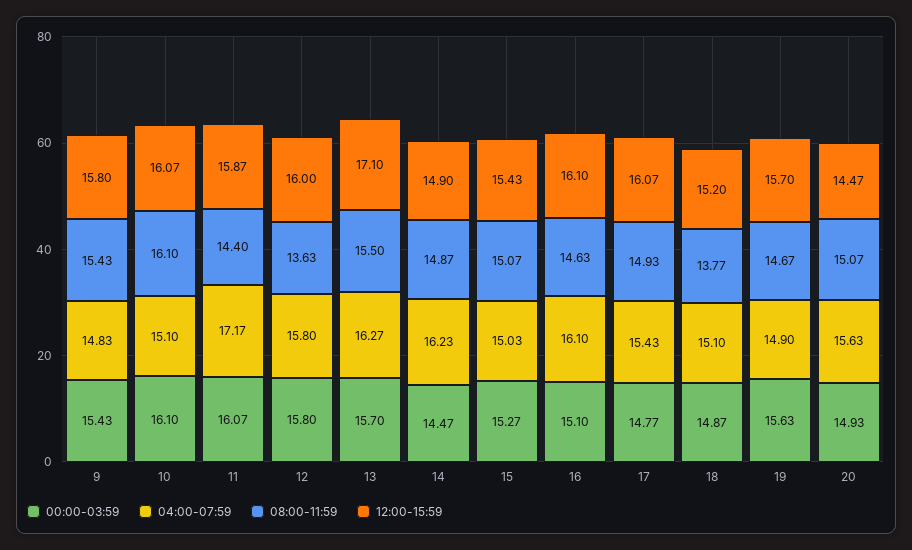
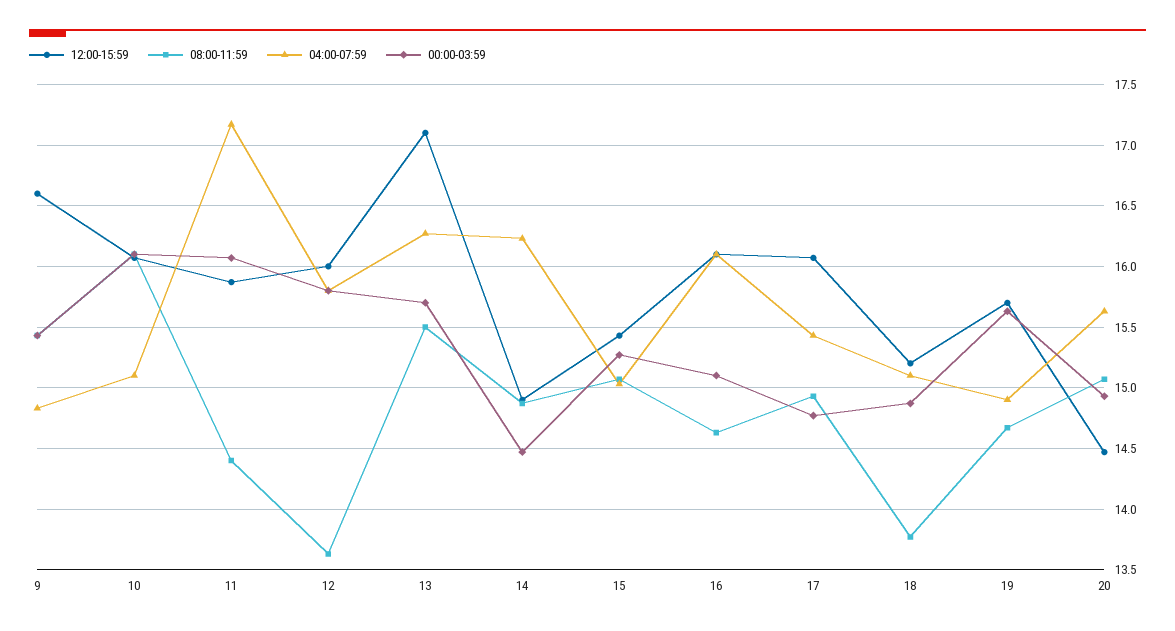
12:00-15:59, 9: 15.8 -> 16.6

